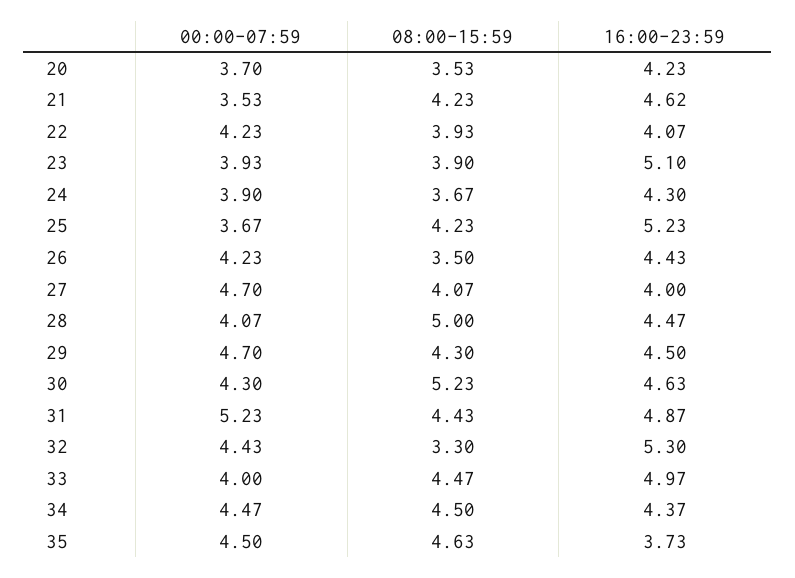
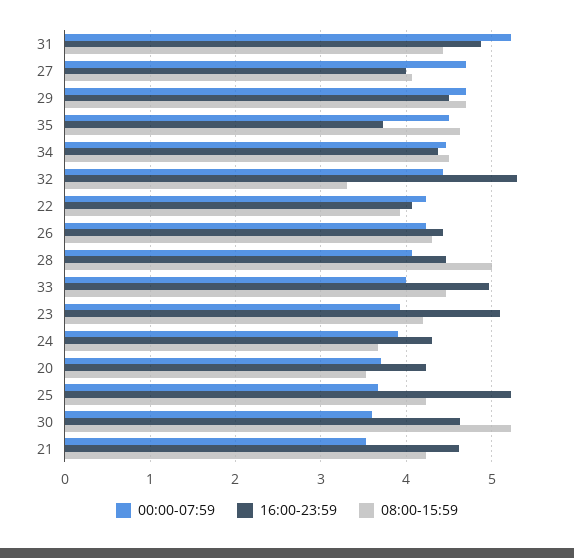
08:00-15:59, 23: 3.9 -> 4.2
08:00-15:59, 26: 3.5 -> 4.3
08:00-15:59, 29: 4.3 -> 4.7
00:00-07:59, 30: 4.3 -> 3.6

